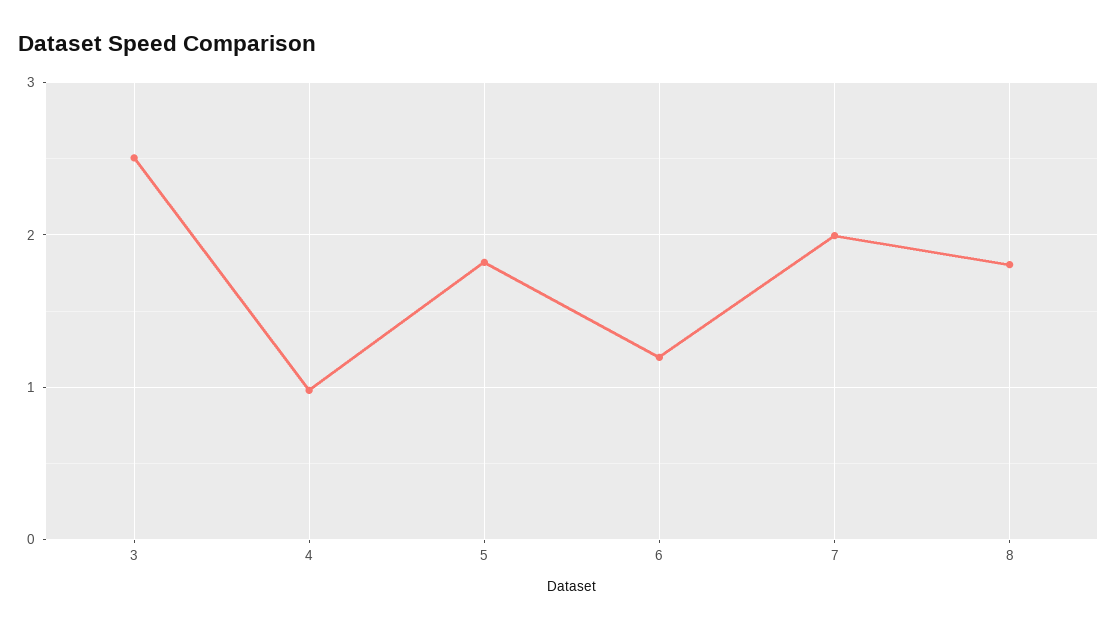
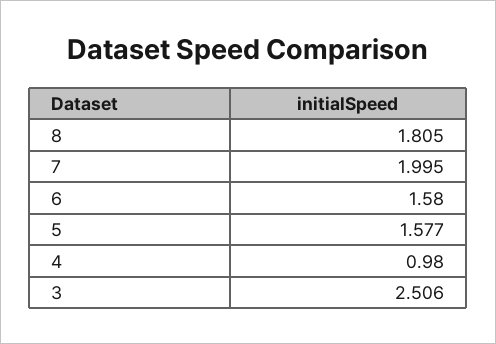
5: 1.8 -> 1.577
6: 1.2 -> 1.58

